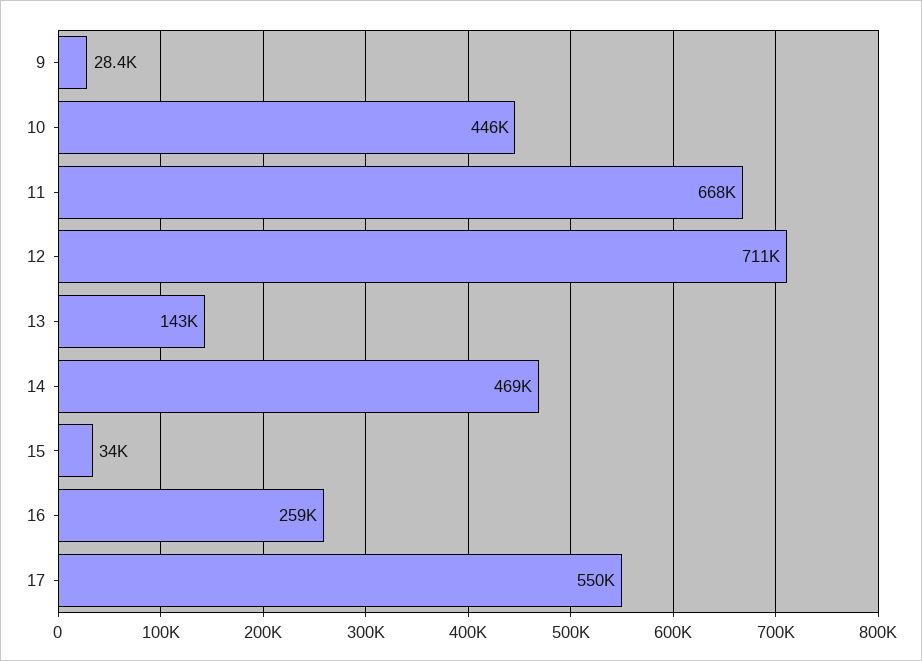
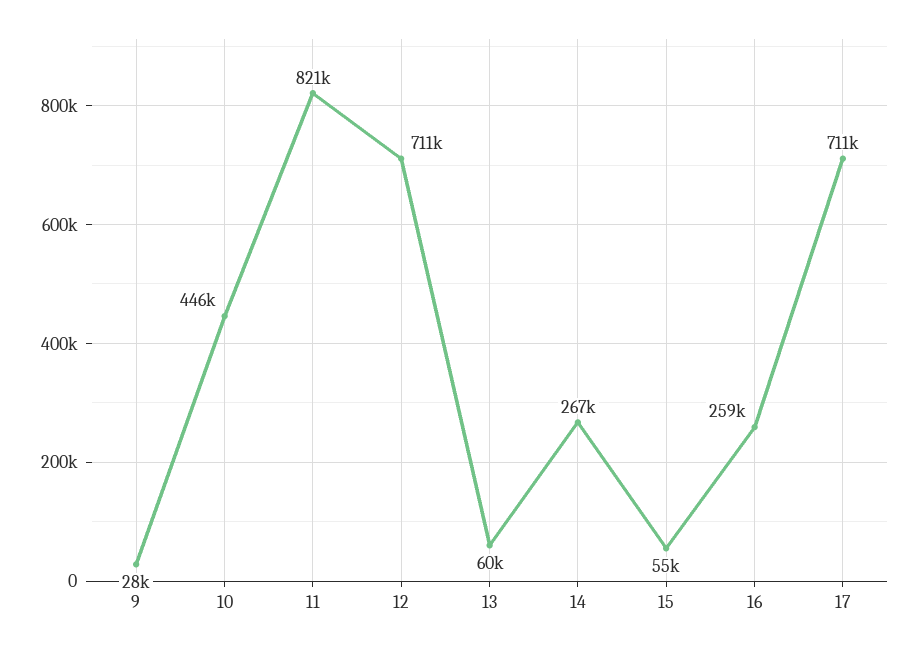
11: 668000 -> 821000
13: 143000 -> 60000
14: 469000 -> 267000
15: 34000 -> 55000
17: 550000 -> 711000

